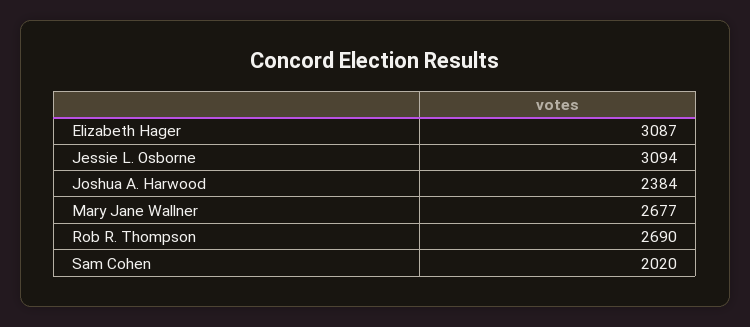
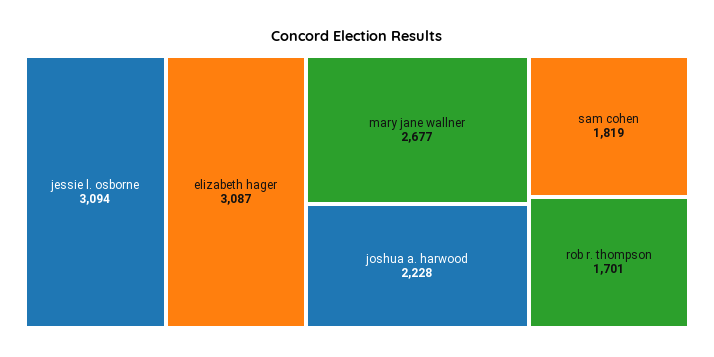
Joshua A. Harwood: 2384 -> 2228
Rob R. Thompson: 2690 -> 1701
Sam Cohen: 2020 -> 1819

